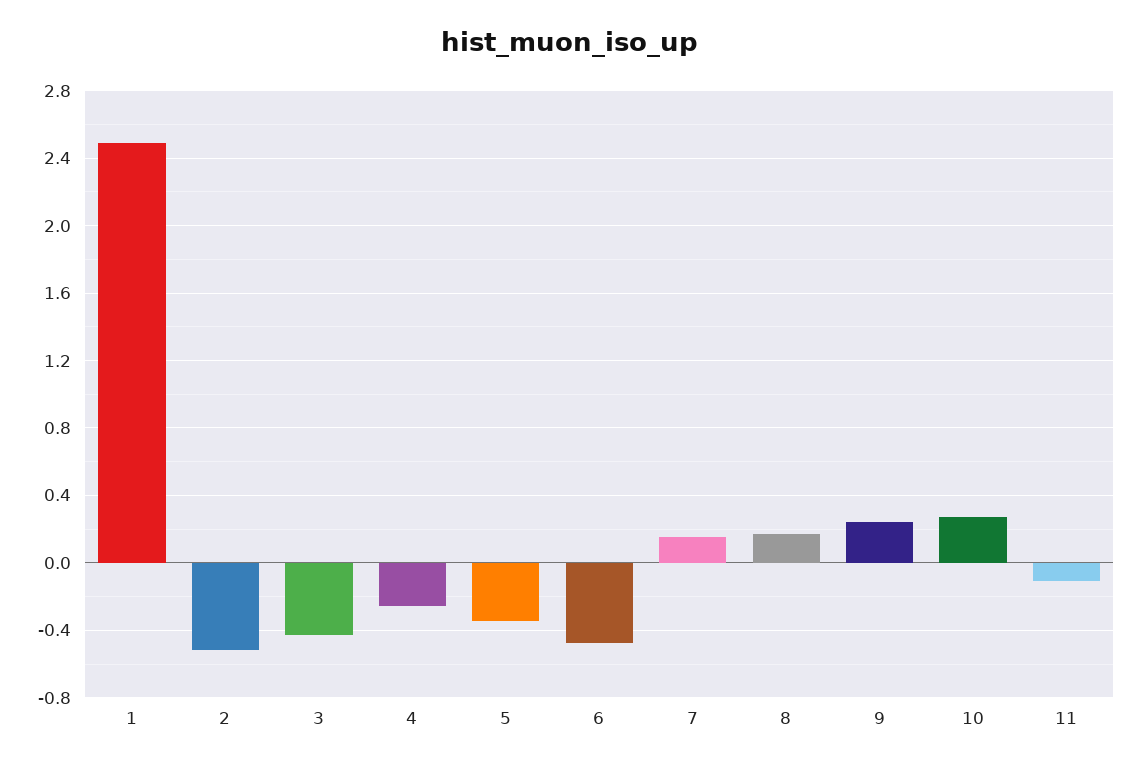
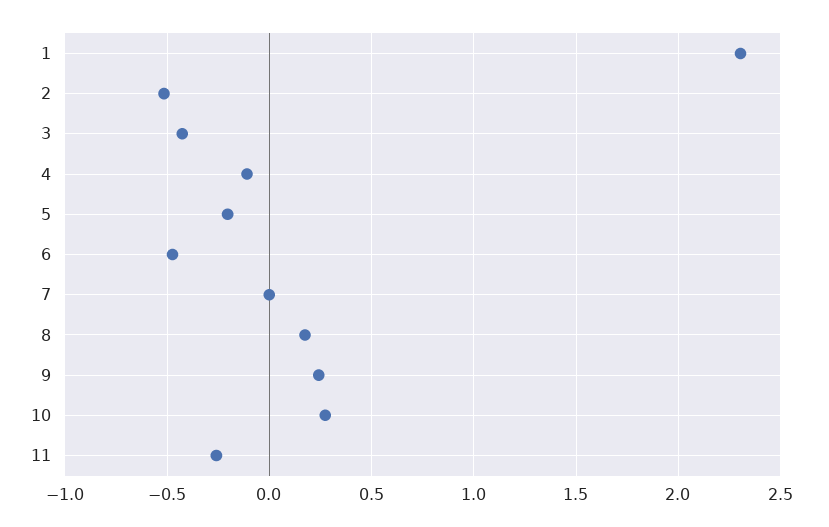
1: 2.5 -> 2.3
4: -0.25 -> -0.1
5: -0.35 -> -0.2
7: 0.15 -> 0
11: -0.1 -> -0.25

